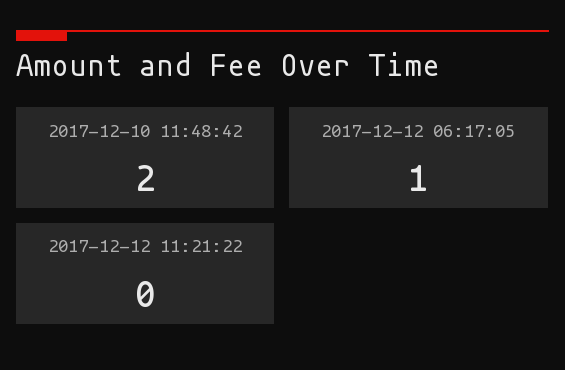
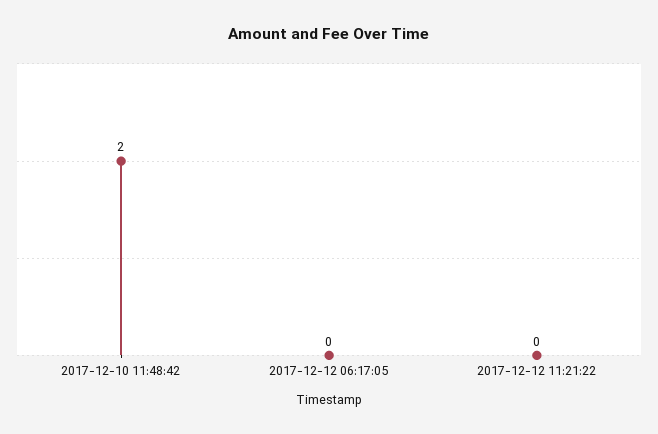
2017-12-12 06:17:05: 1 -> 0

